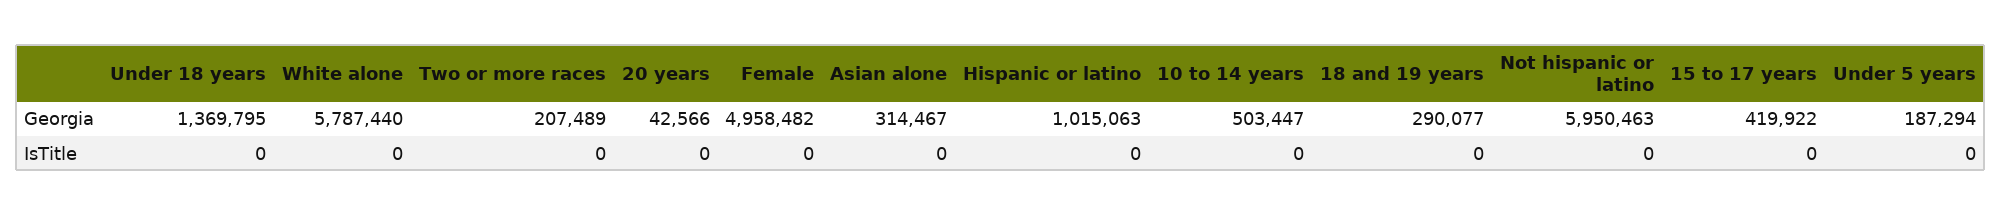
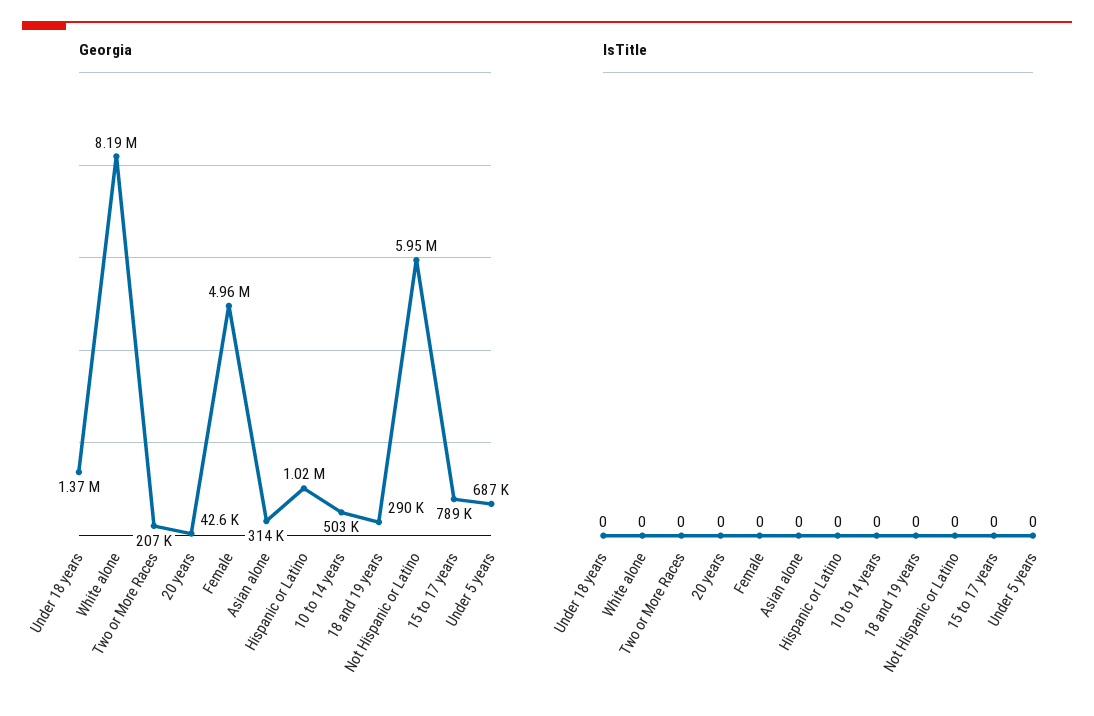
Georgia, White alone: 5787440 -> 8190000
Georgia, 15 to 17 years: 419922 -> 789000
Georgia, Under 5 years: 187294 -> 687000

